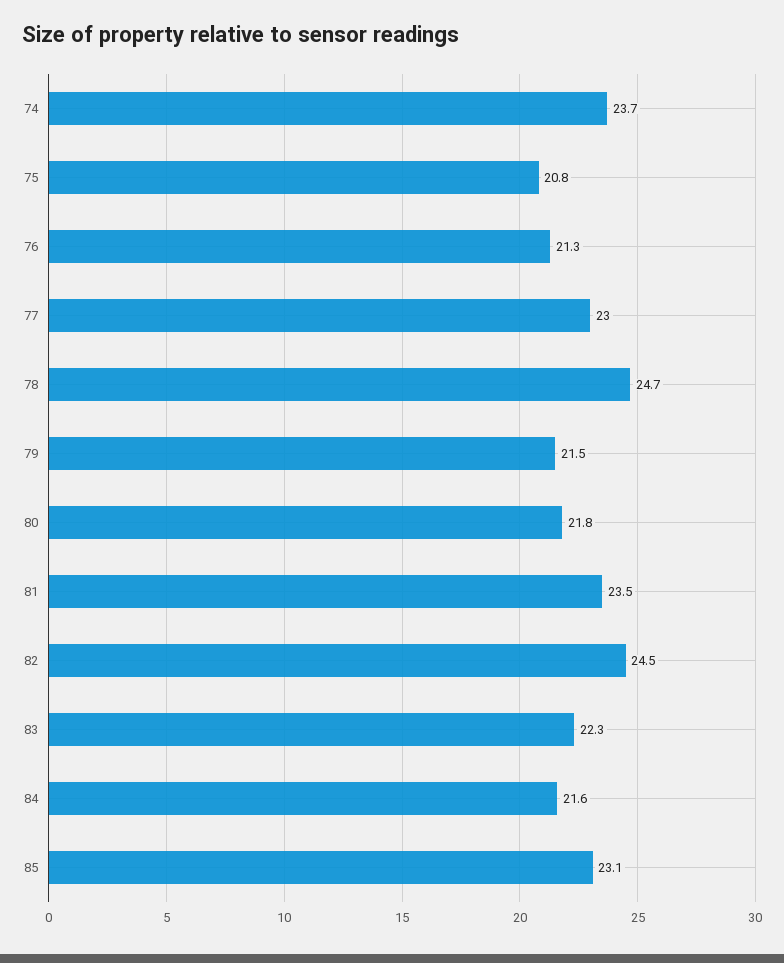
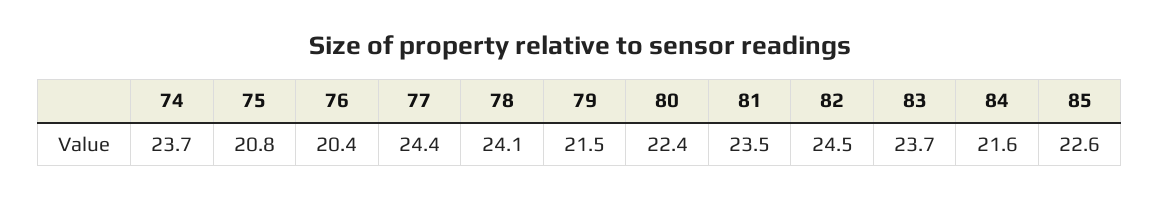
76: 21.3 -> 20.4
77: 23 -> 24.4
78: 24.7 -> 24.1
80: 21.8 -> 22.4
83: 22.3 -> 23.7
85: 23.1 -> 22.6

